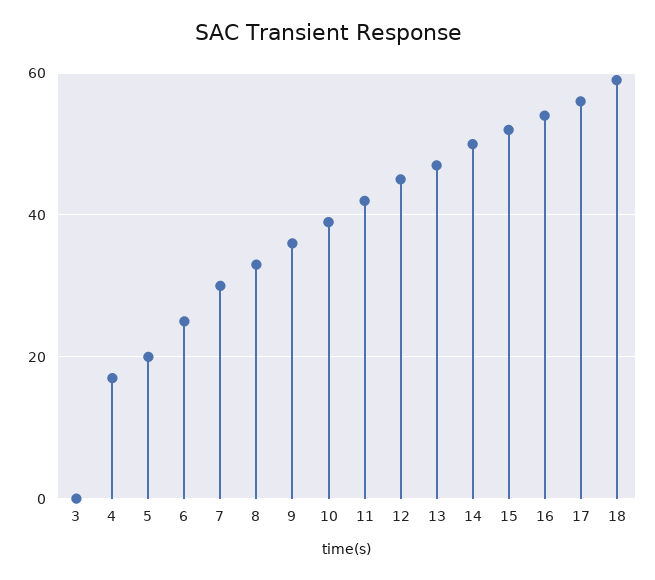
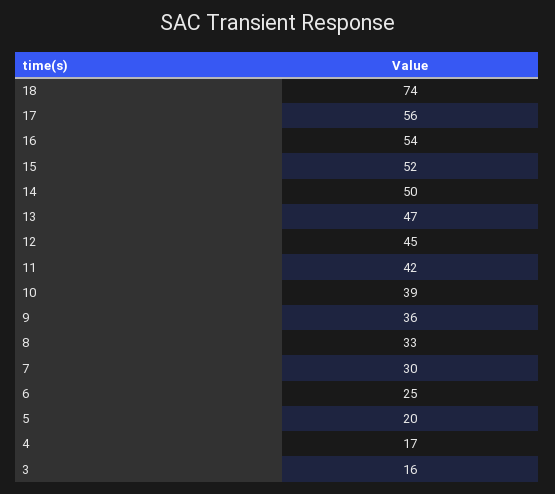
3: 0 -> 16
18: 60 -> 74

